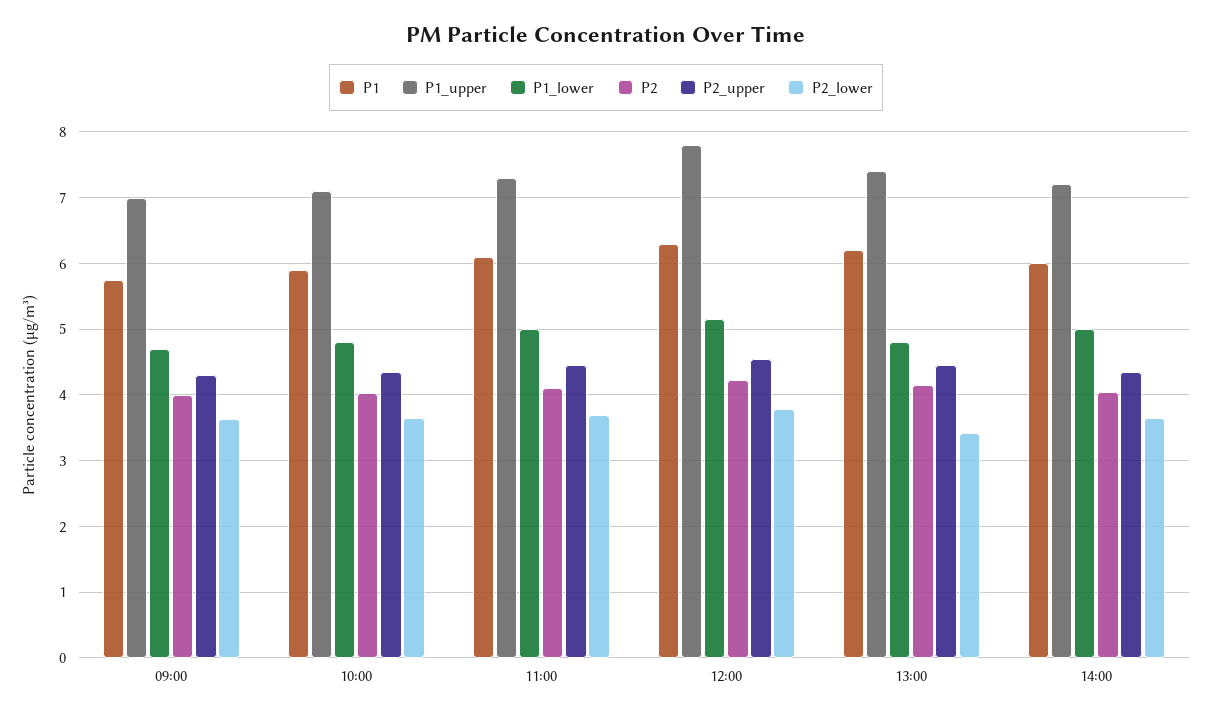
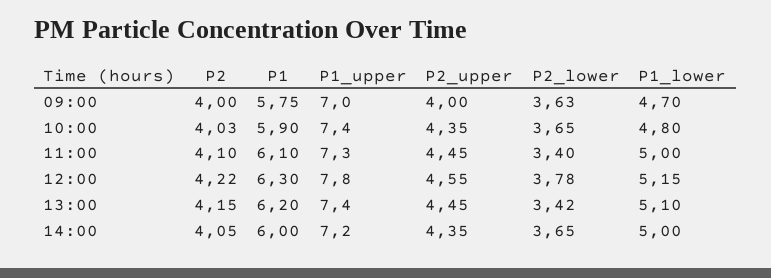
P2_upper, 09:00: 4.3 -> 4
P1_upper, 10:00: 7.1 -> 7.4
P2_lower, 11:00: 3.7 -> 3.4
P1_lower, 13:00: 4.8 -> 5.1

